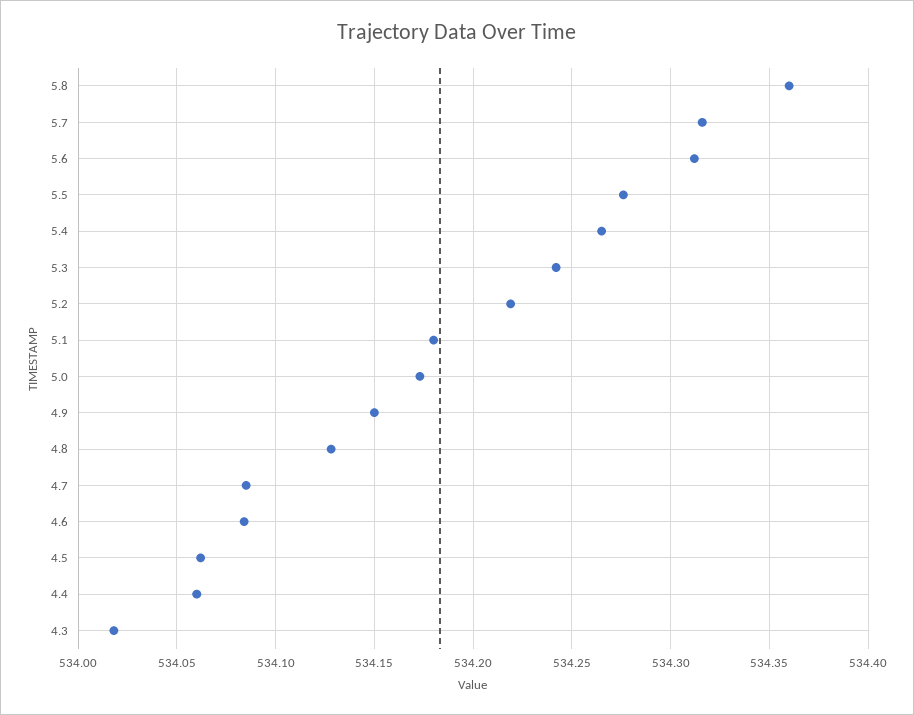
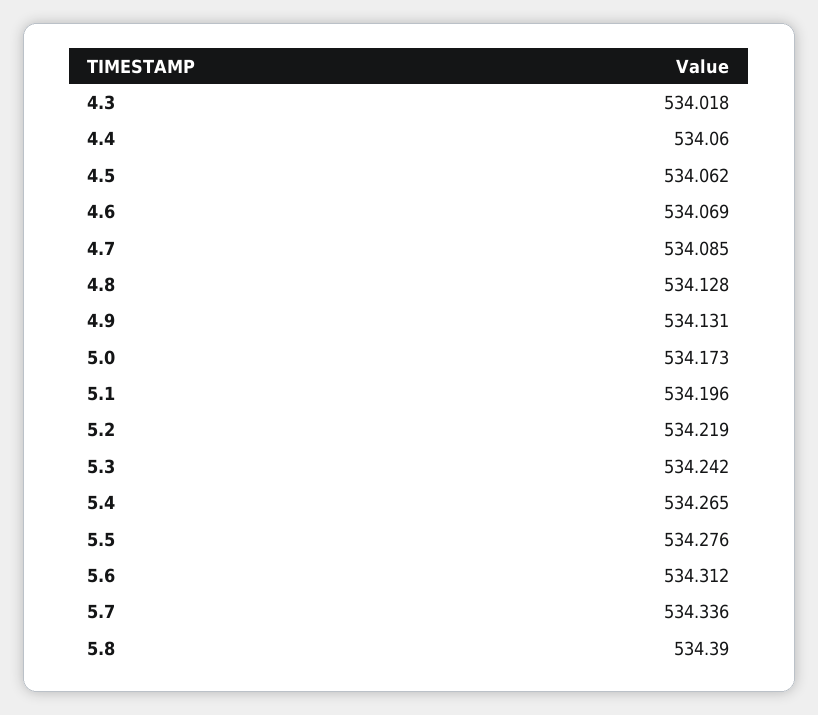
5.8: 534.36 -> 534.39
5.7: 534.315 -> 534.336
5.1: 534.18 -> 534.196
4.9: 534.15 -> 534.131
4.6: 534.085 -> 534.069

